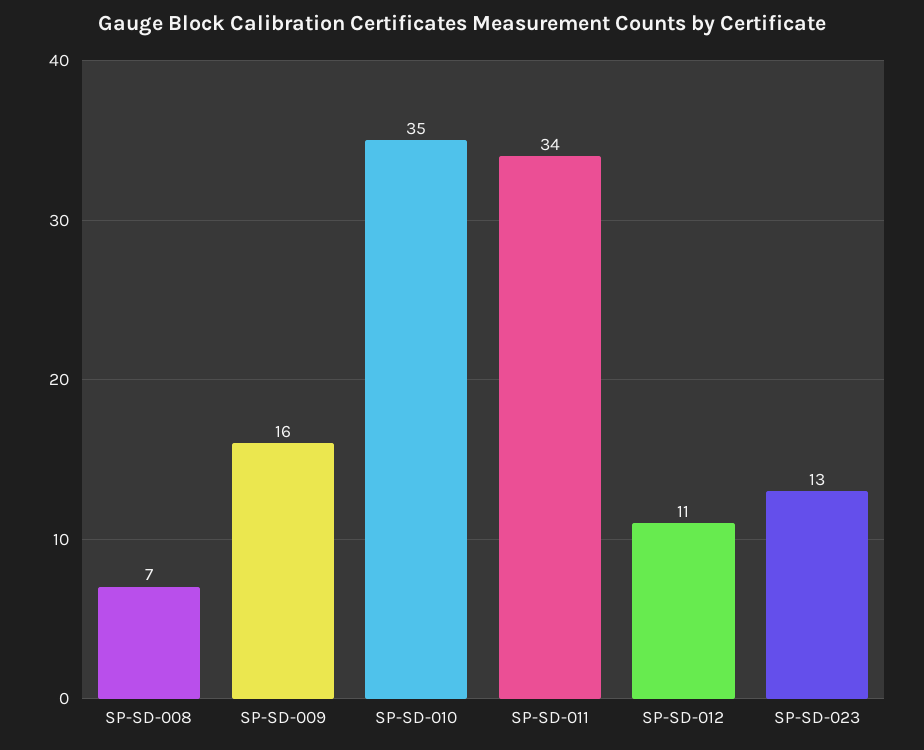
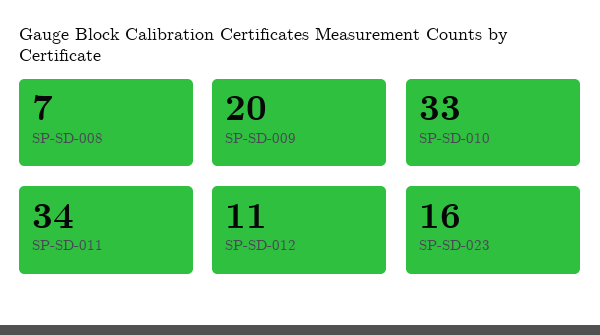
SP-SD-009: 16 -> 20
SP-SD-010: 35 -> 33
SP-SD-023: 13 -> 16

